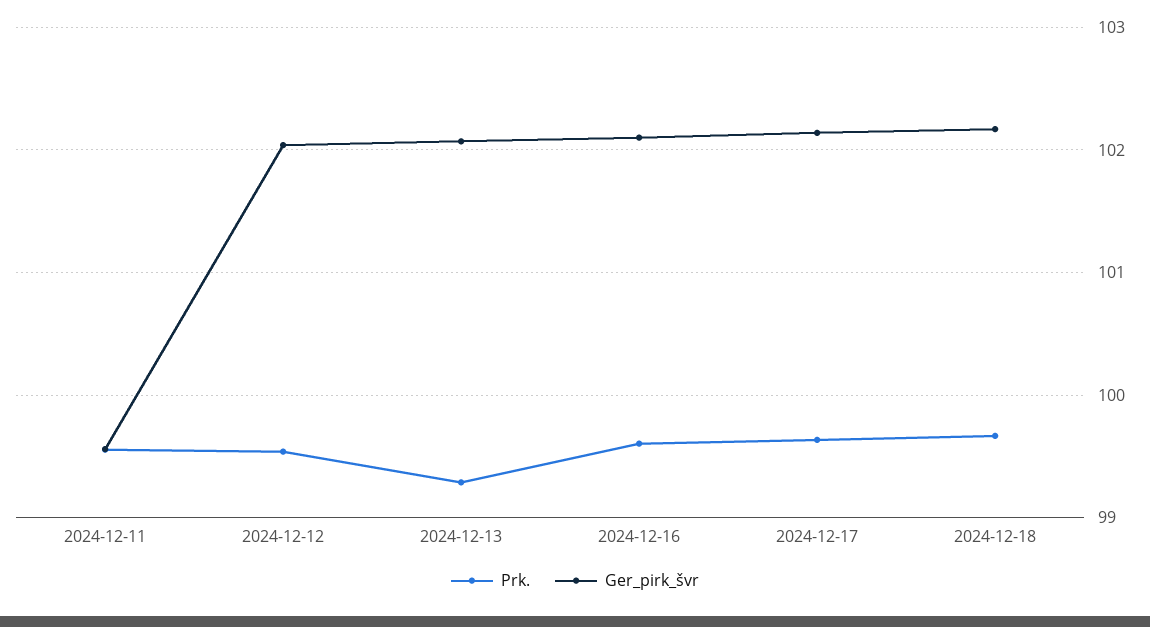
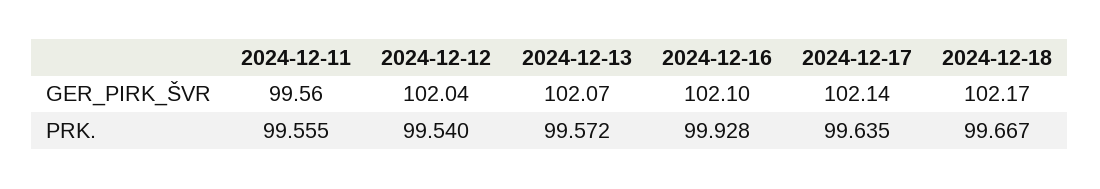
Prk., 2024-12-13: 99.3 -> 99.572
Prk., 2024-12-16: 99.6 -> 99.928

